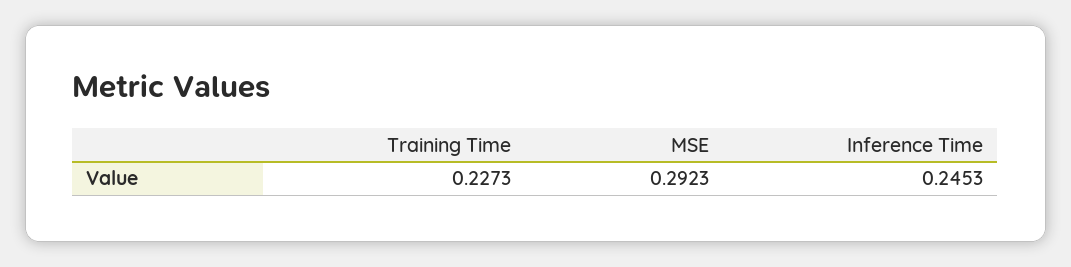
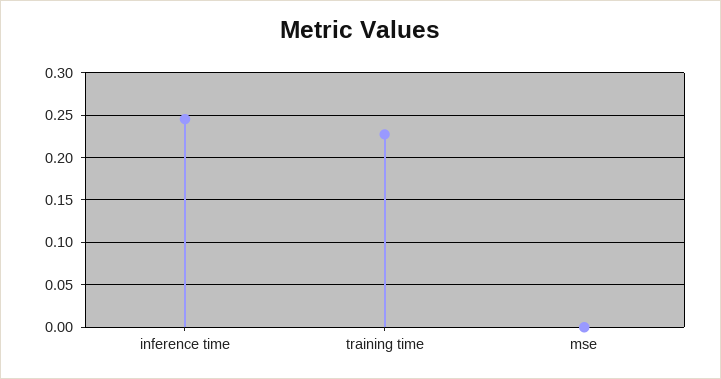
MSE: 0.2923 -> 0

